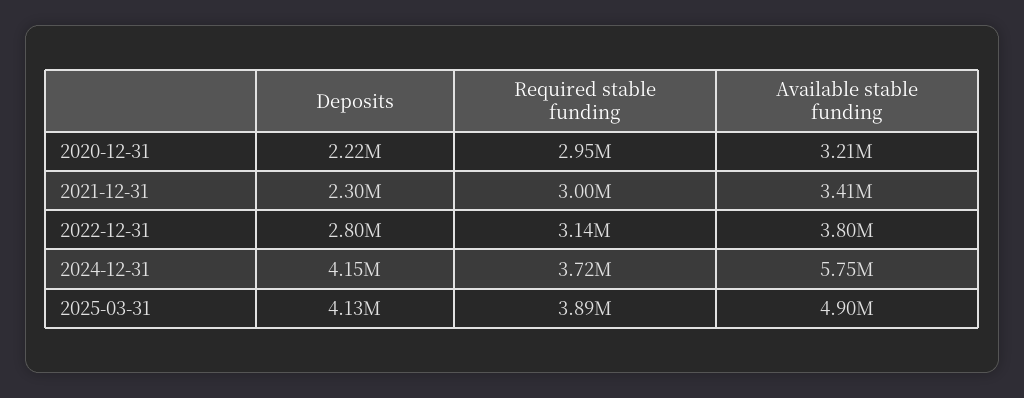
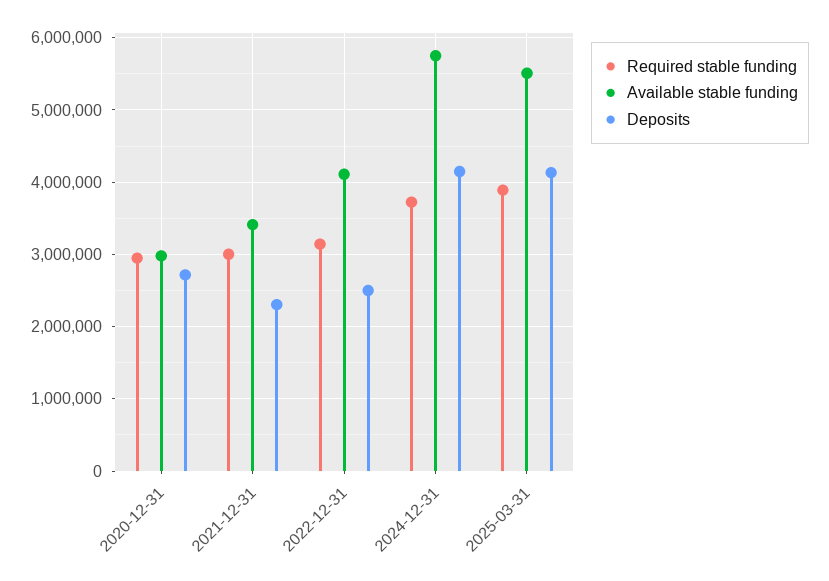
Deposits, 2020-12-31: 2220000 -> 2700000
Available stable funding, 2020-12-31: 3210000 -> 3000000
Deposits, 2022-12-31: 2800000 -> 2500000
Available stable funding, 2022-12-31: 3800000 -> 4100000
Available stable funding, 2025-03-31: 4900000 -> 5500000

